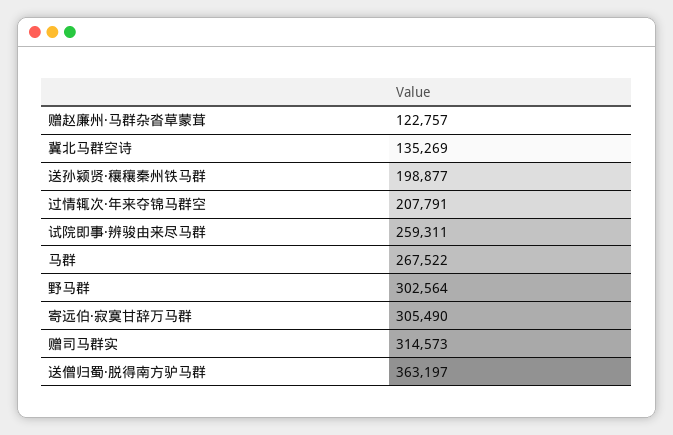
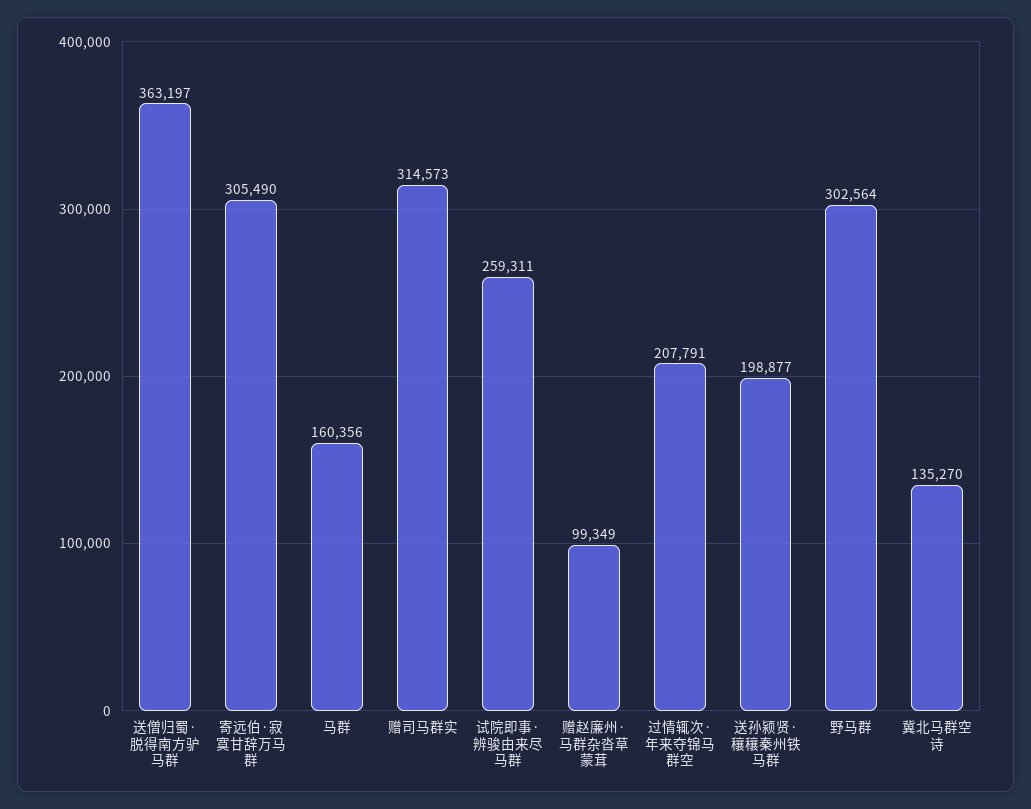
赠赵廉州·马群杂沓草蒙茸: 122757 -> 99349
冀北马群空诗: 135269 -> 135270
马群: 267522 -> 160356

